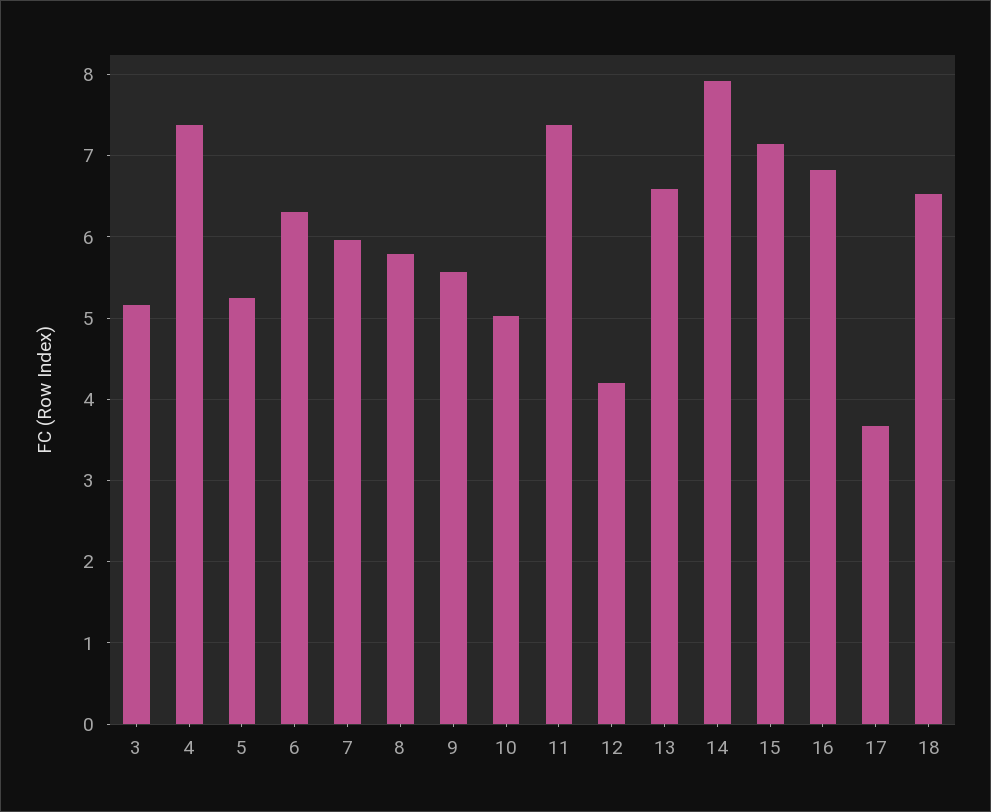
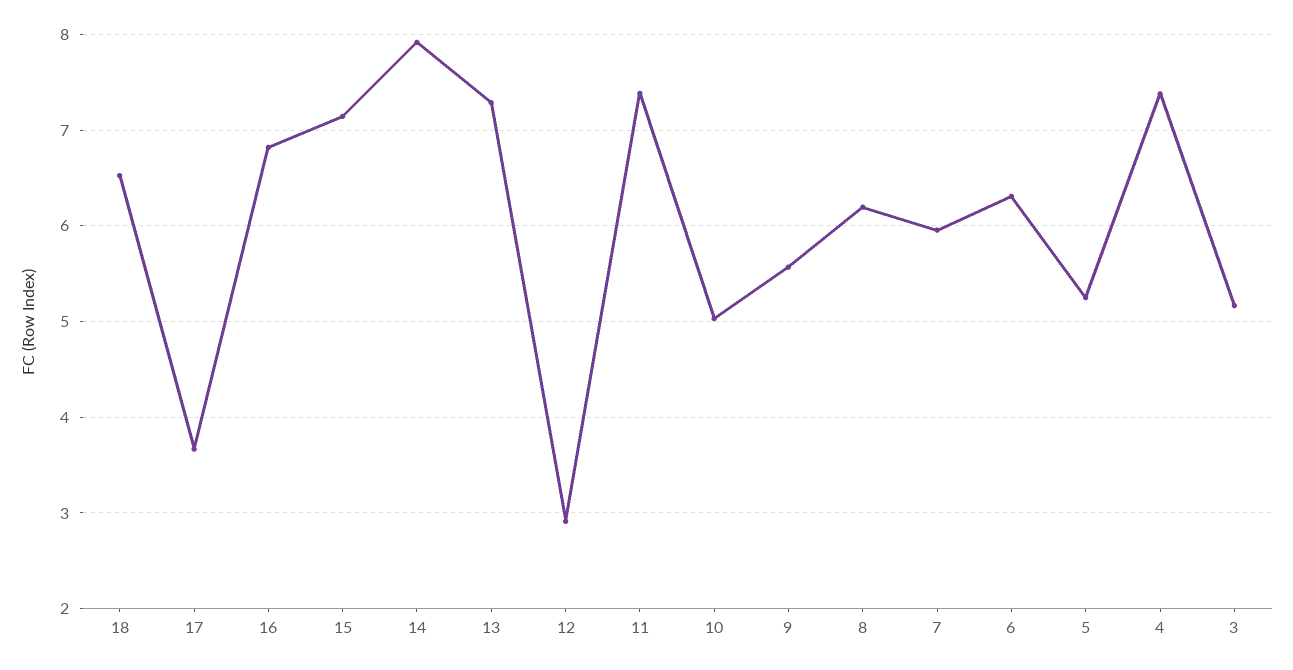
8: 5.8 -> 6.2
12: 4.2 -> 2.9
13: 6.6 -> 7.3

